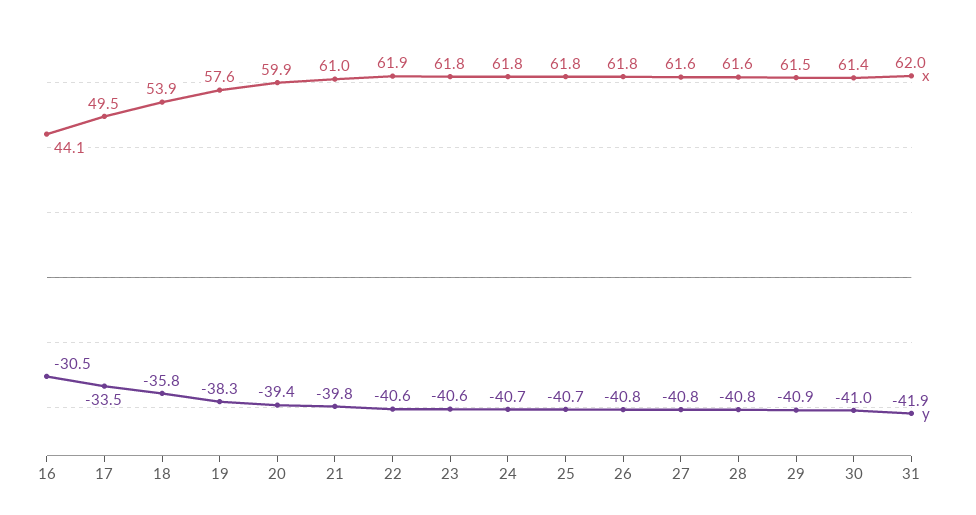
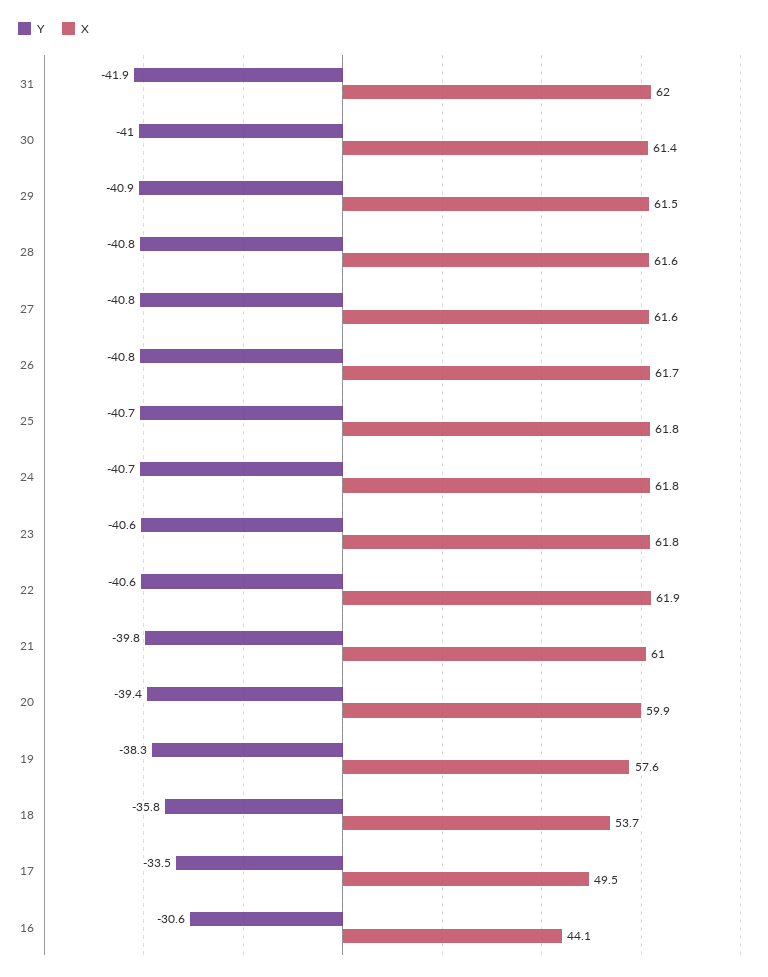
y, 16: -30.5 -> -30.6
x, 18: 53.9 -> 53.7
x, 26: 61.8 -> 61.7

